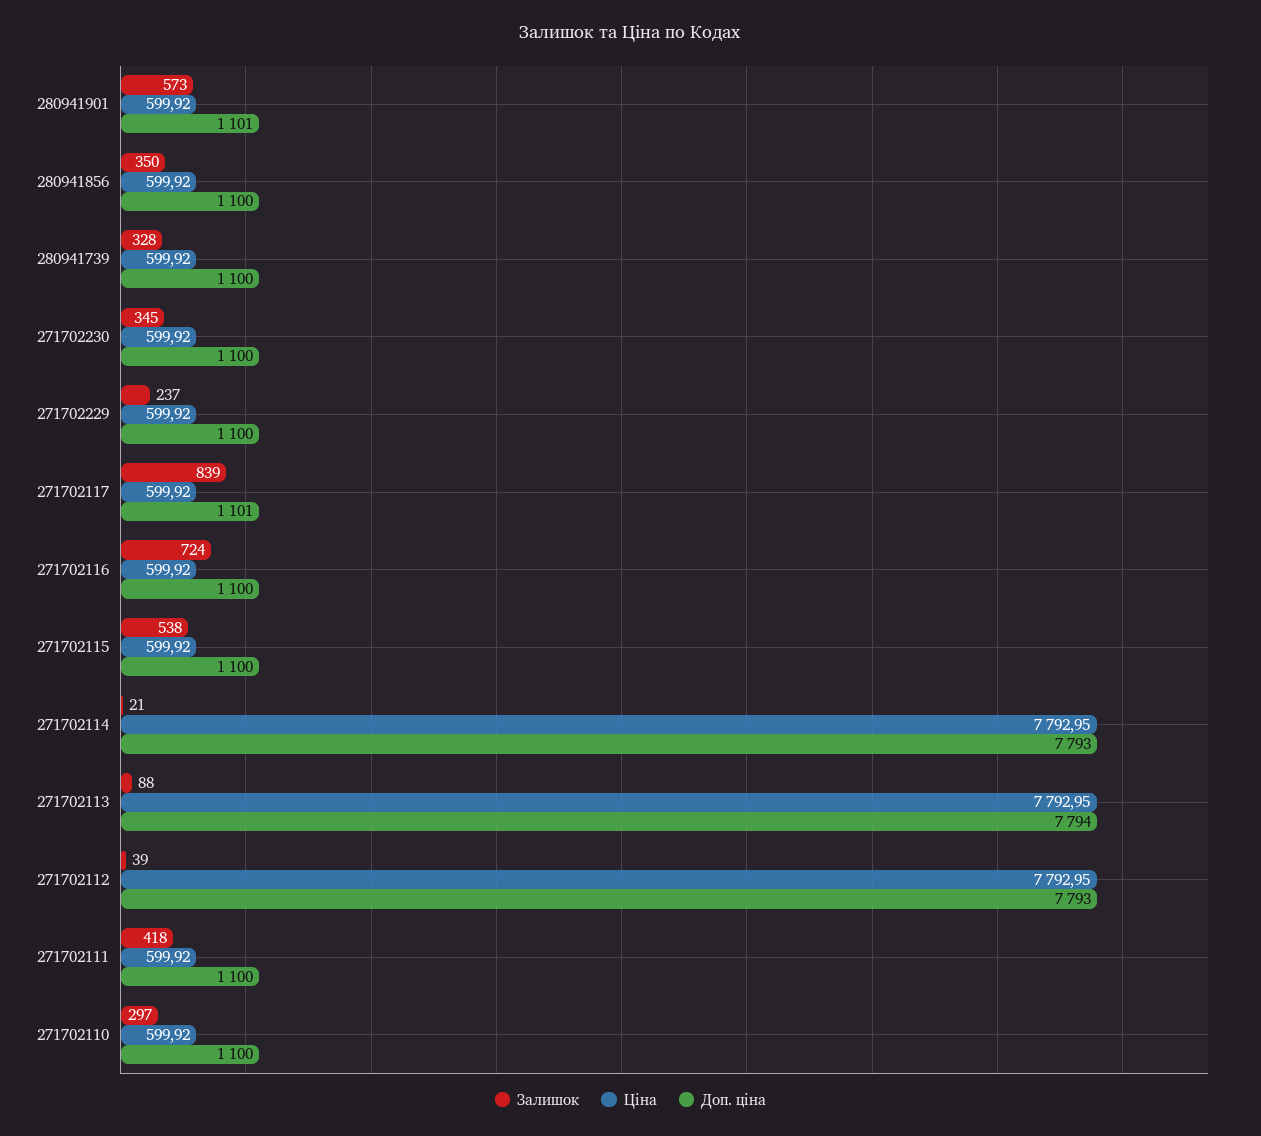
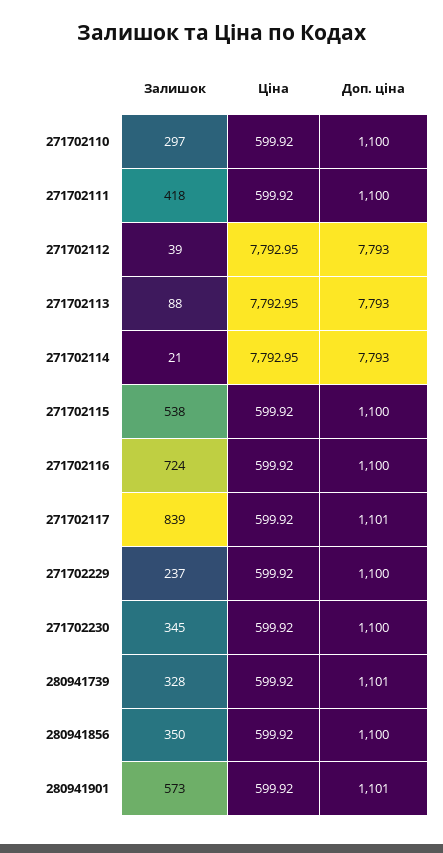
Доп. ціна, 280941739: 1100 -> 1101
Доп. ціна, 271702113: 7794 -> 7793

